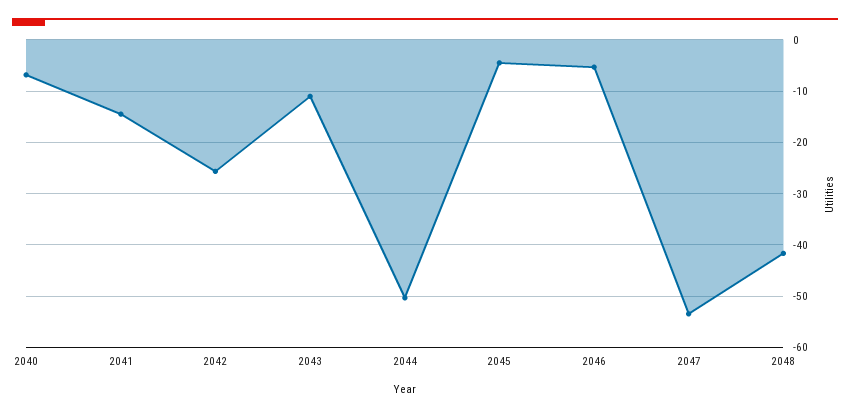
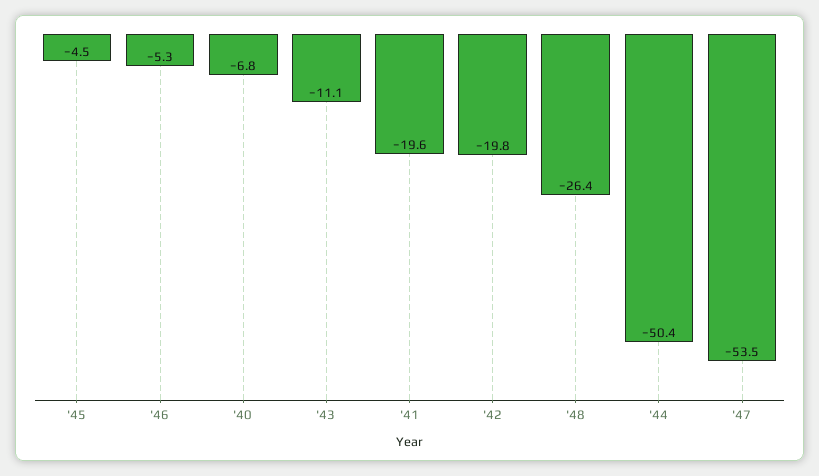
2041: -14 -> -19.6
2042: -26 -> -19.8
2048: -42 -> -26.4

